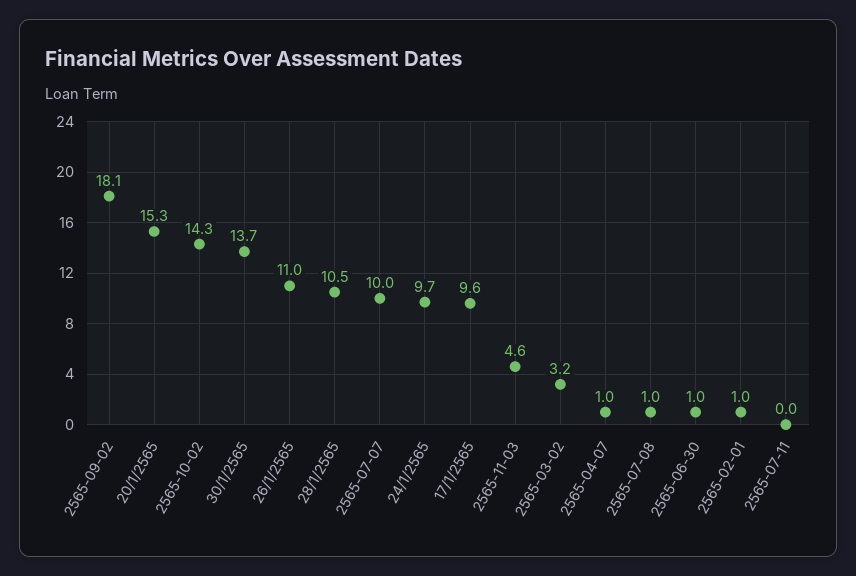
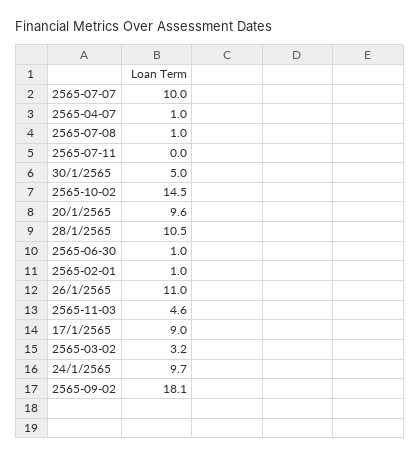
20/1/2565: 15.3 -> 9.6
2565-10-02: 14.3 -> 14.5
30/1/2565: 13.7 -> 5
17/1/2565: 9.6 -> 9

